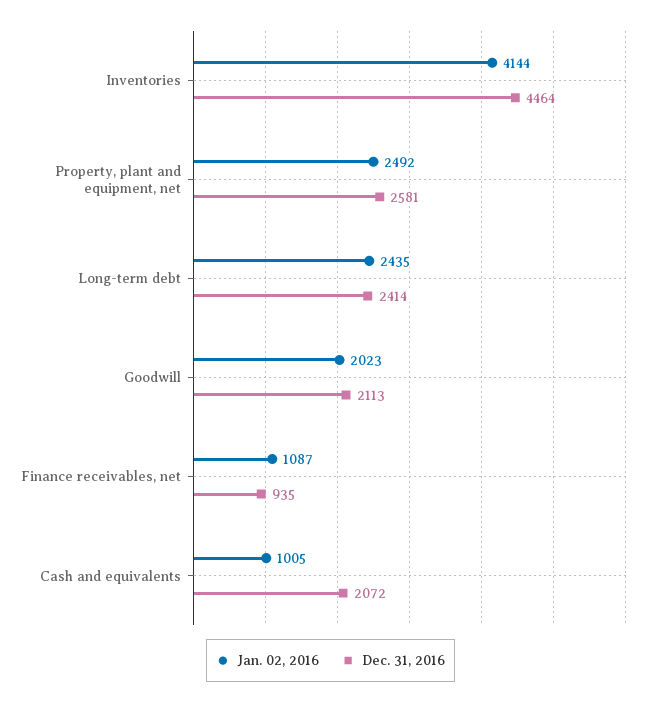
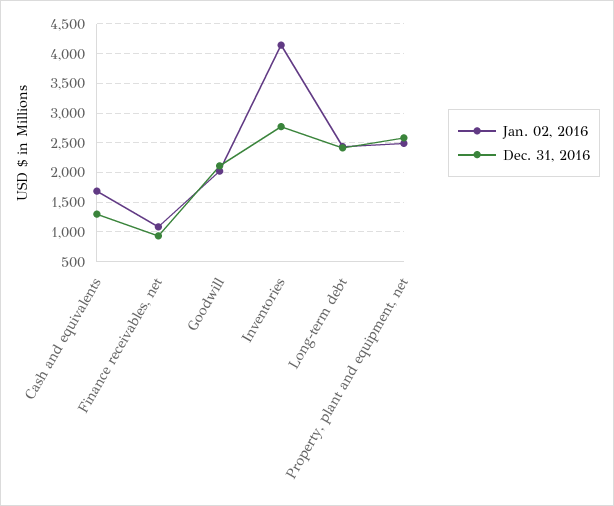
Dec. 31, 2016, Inventories: 4464 -> 2750
Jan. 02, 2016, Cash and equivalents: 1005 -> 1750
Dec. 31, 2016, Cash and equivalents: 2072 -> 1250

